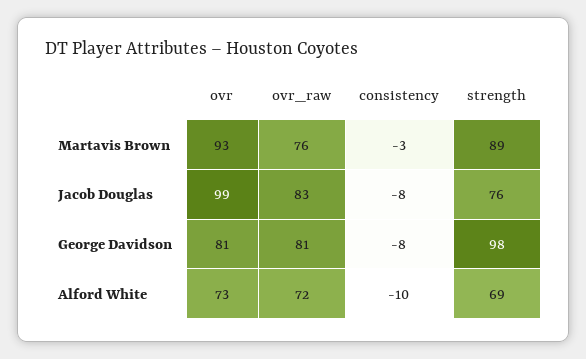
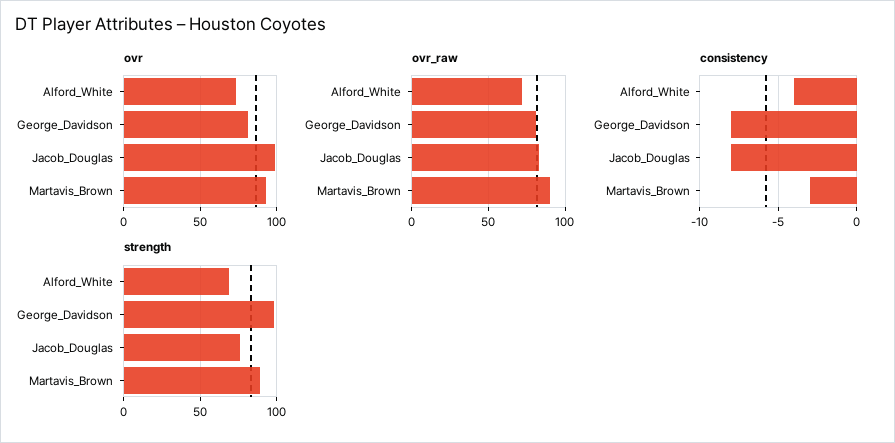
ovr_raw, Martavis Brown: 76 -> 90
consistency, Alford White: -10 -> -4

